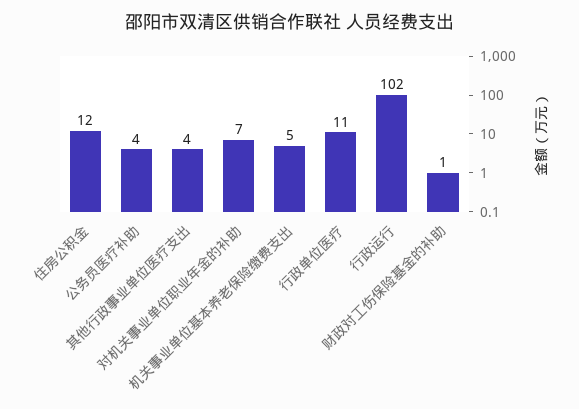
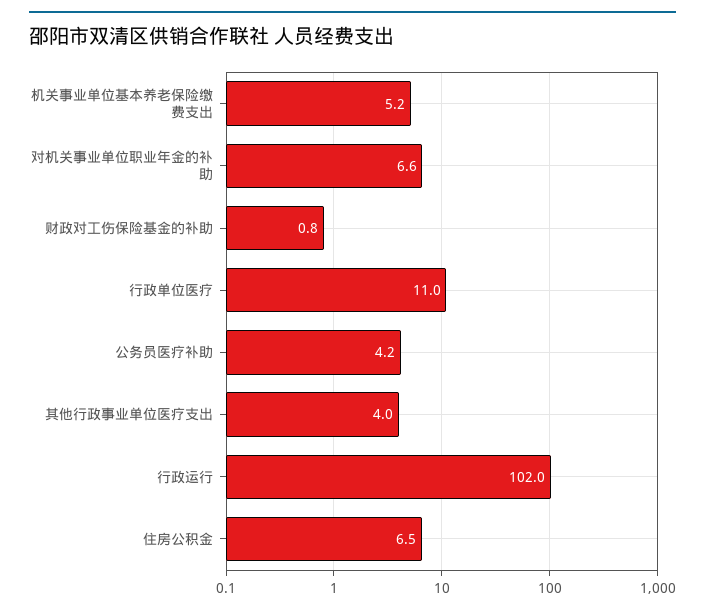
住房公积金: 12 -> 6.5

